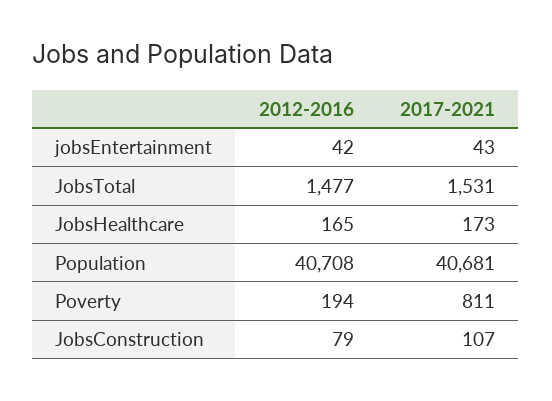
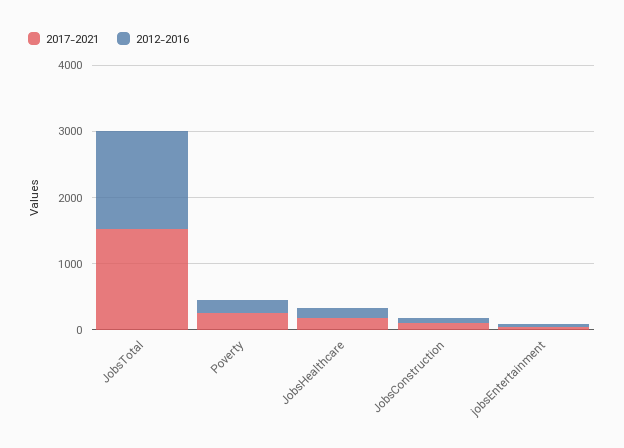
2012-2016, Population: 40708 -> none
2017-2021, Population: 40681 -> none
2017-2021, Poverty: 811 -> 200

